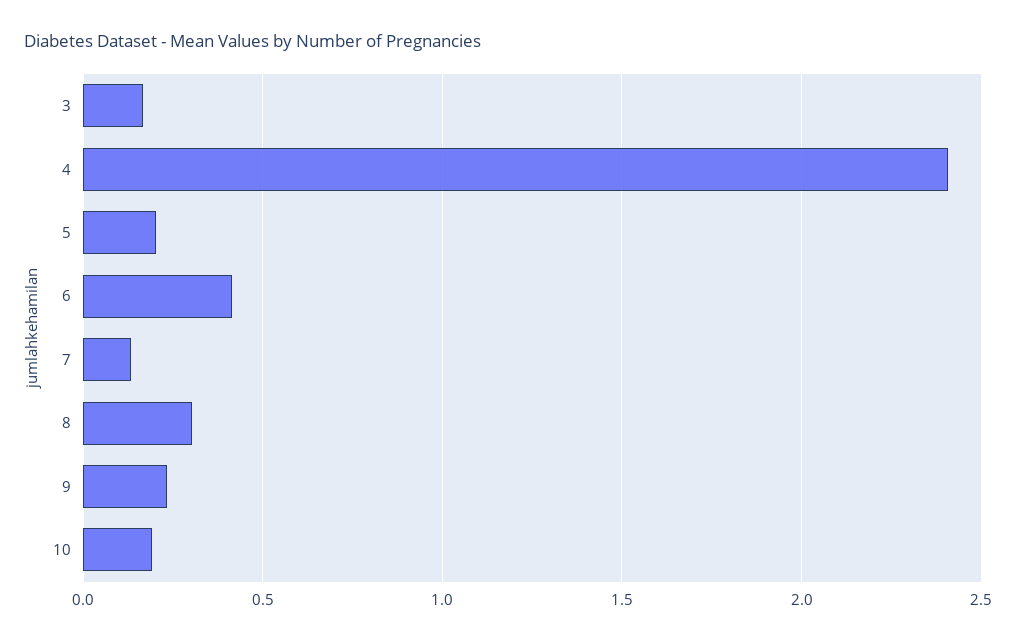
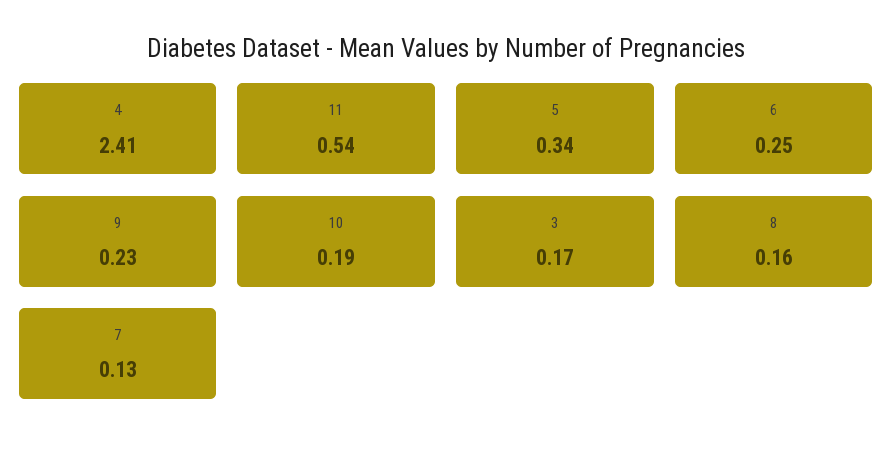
5: 0.2 -> 0.34
6: 0.4 -> 0.25
8: 0.3 -> 0.16
11: none -> 0.54

